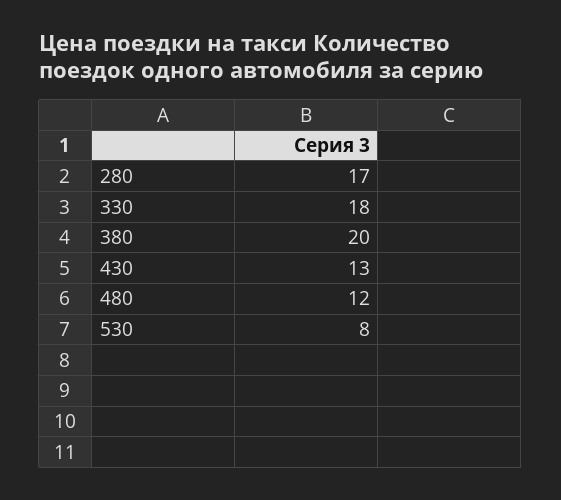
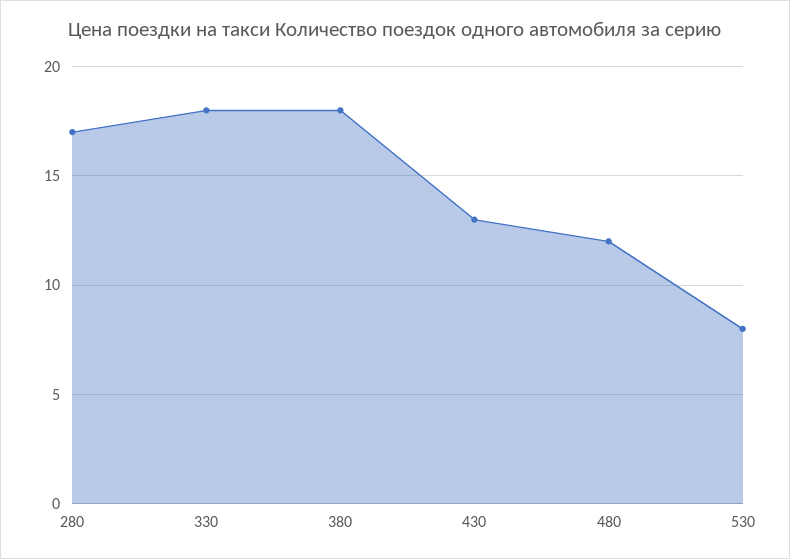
380: 20 -> 18

